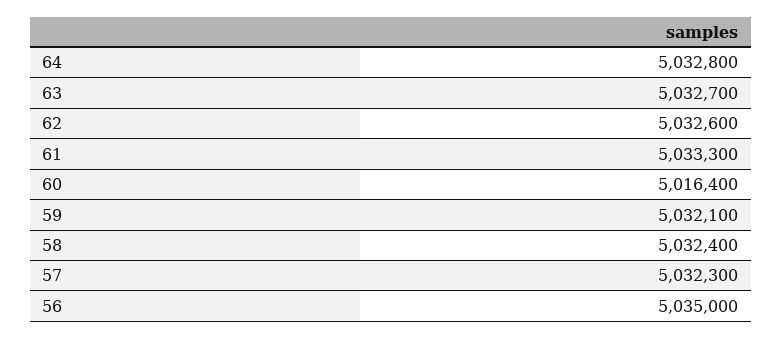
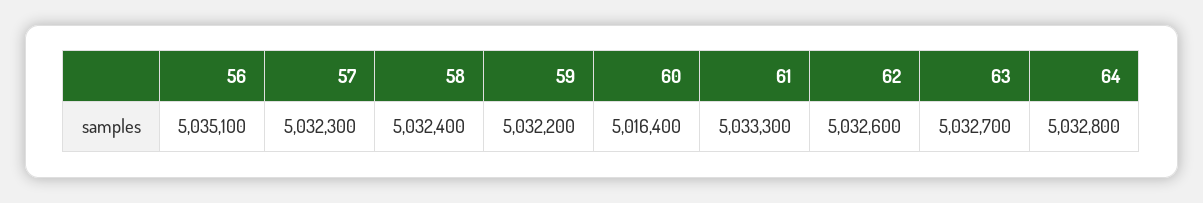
59: 5032100 -> 5032200
56: 5035000 -> 5035100

